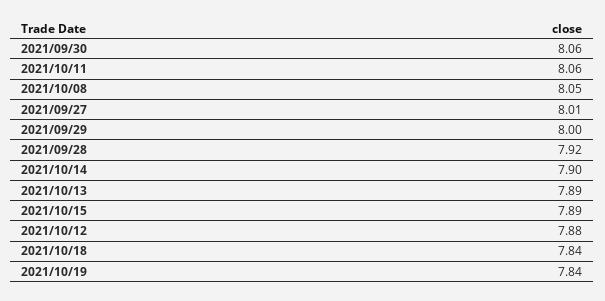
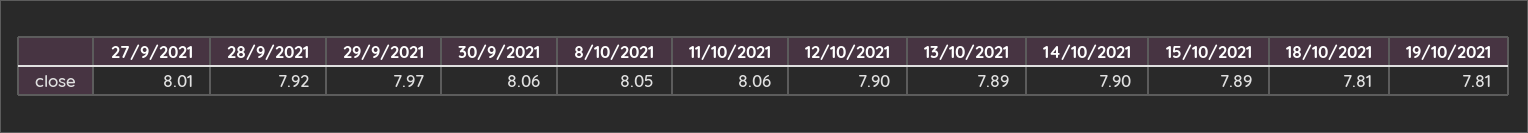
2021/09/29: 8 -> 7.97
2021/10/12: 7.88 -> 7.9
2021/10/18: 7.84 -> 7.81
2021/10/19: 7.84 -> 7.81

